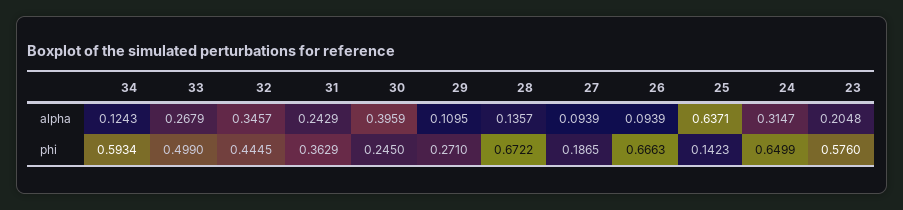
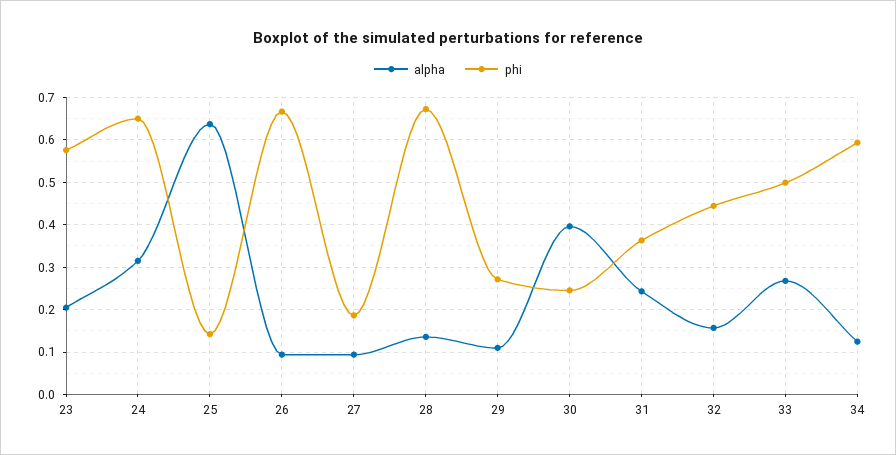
alpha, 32: 0.3457 -> 0.16

